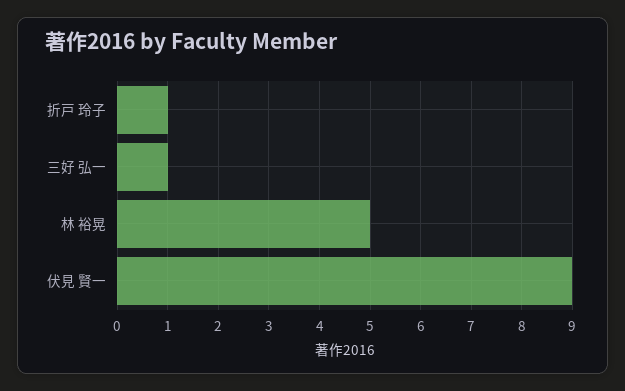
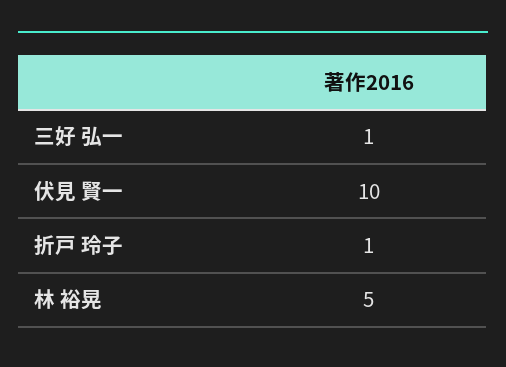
伏見 賢一: 9 -> 10

